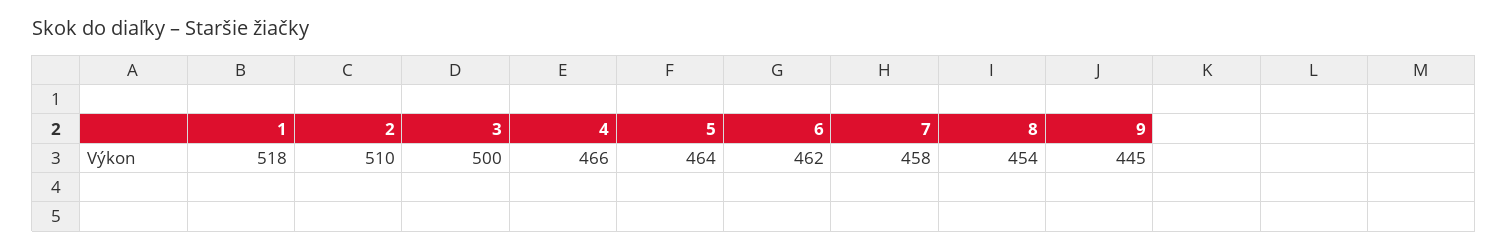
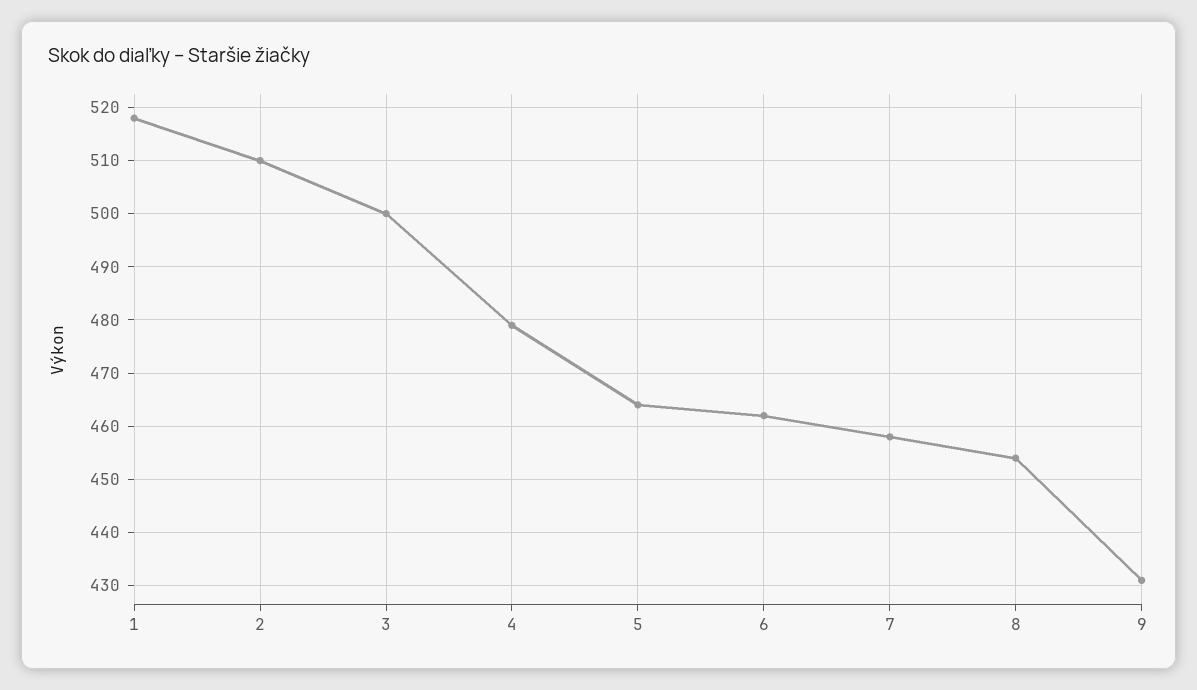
4: 466 -> 480
9: 445 -> 430

